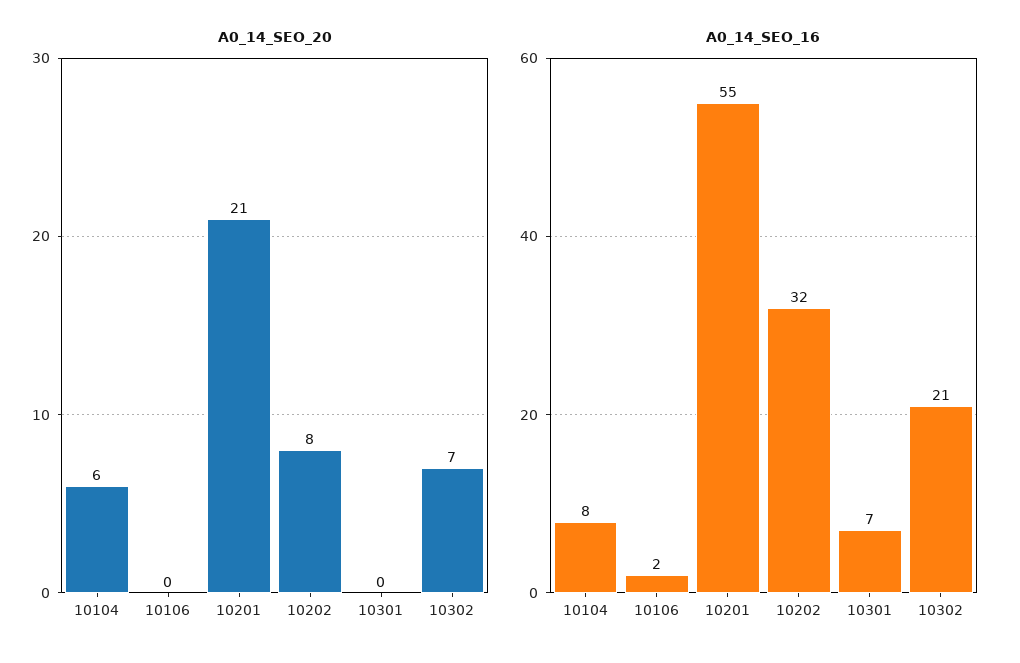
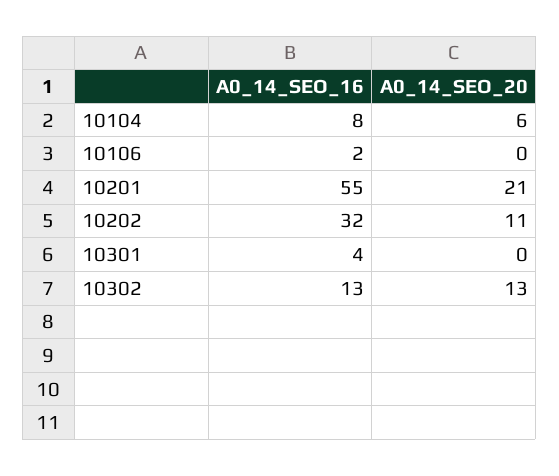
A0_14_SEO_20, 10202: 8 -> 11
A0_14_SEO_20, 10302: 7 -> 13
A0_14_SEO_16, 10301: 7 -> 4
A0_14_SEO_16, 10302: 21 -> 13

